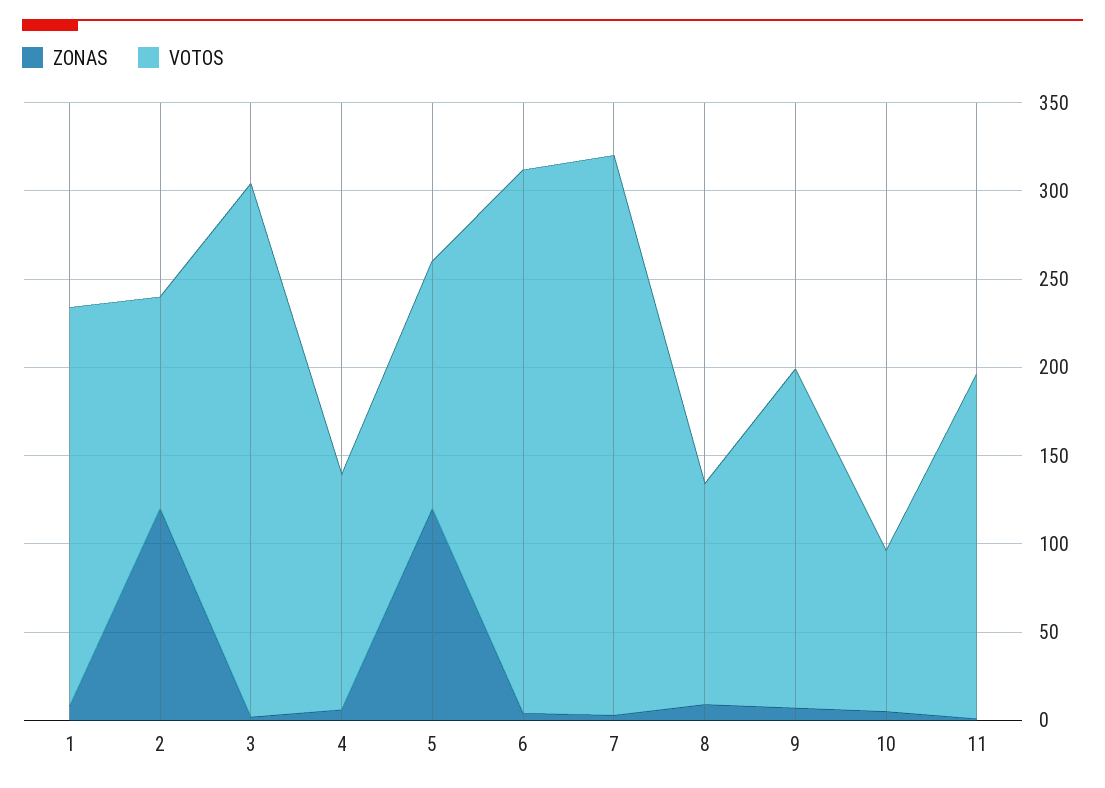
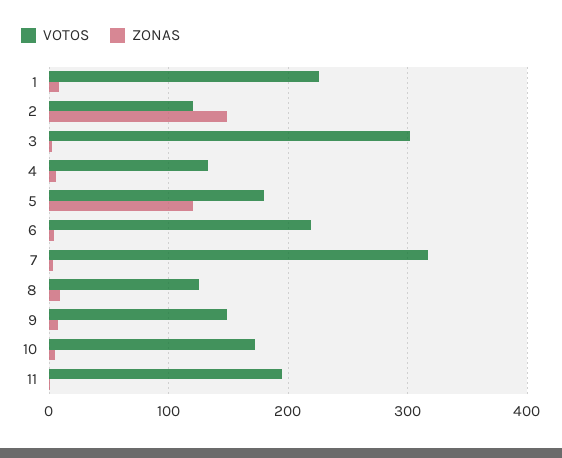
ZONAS, 2: 120 -> 150
VOTOS, 5: 140 -> 180
VOTOS, 6: 310 -> 220
VOTOS, 9: 190 -> 150
VOTOS, 10: 90 -> 170

